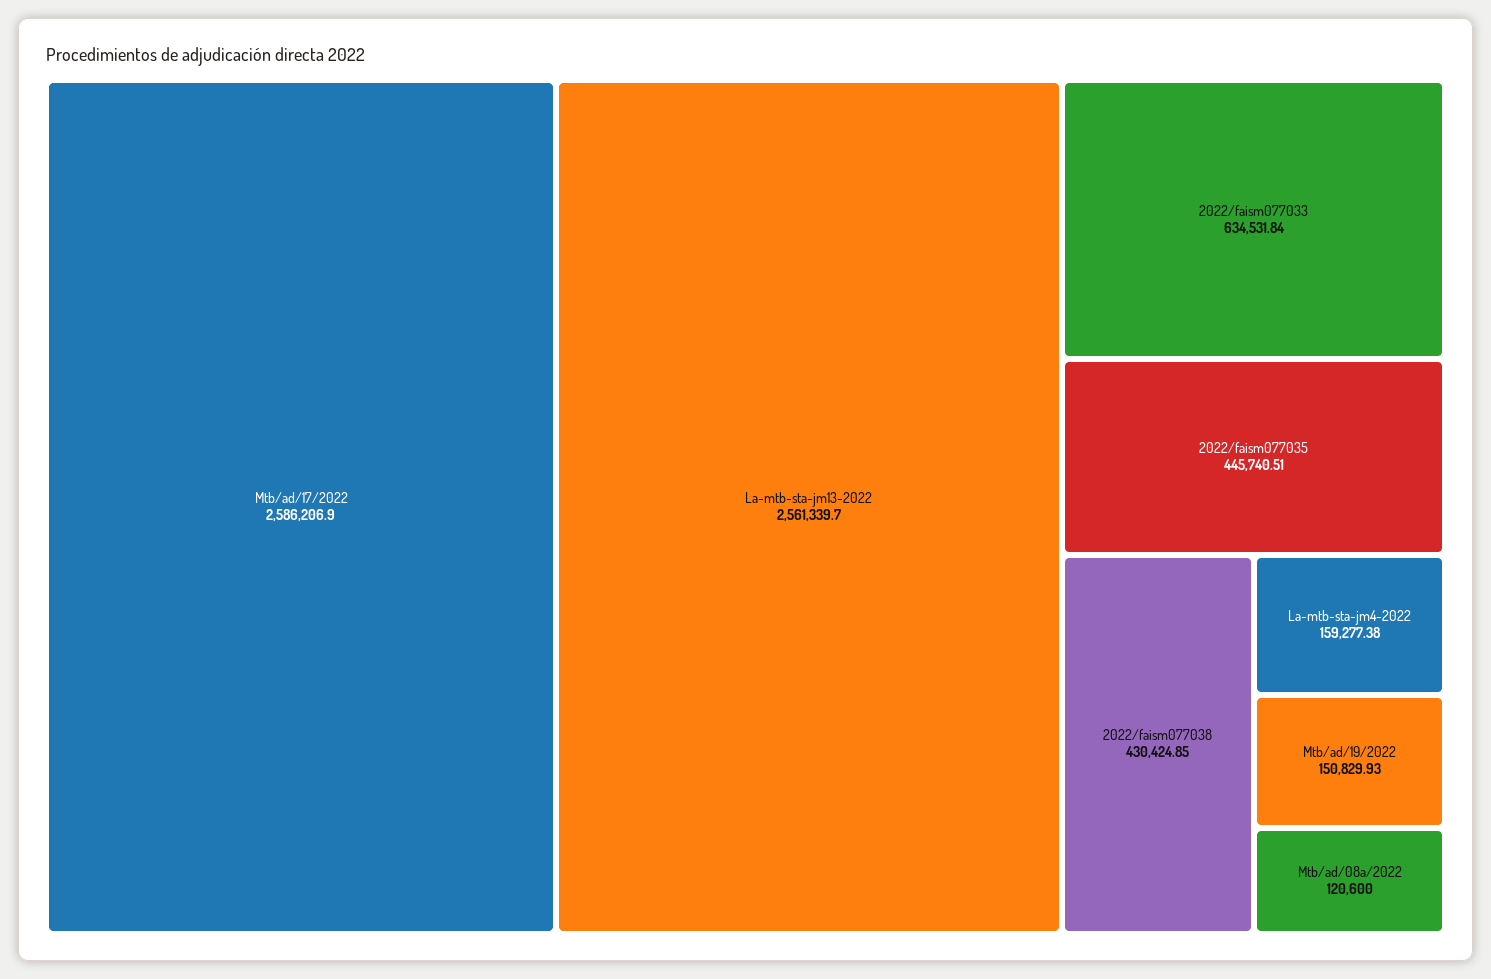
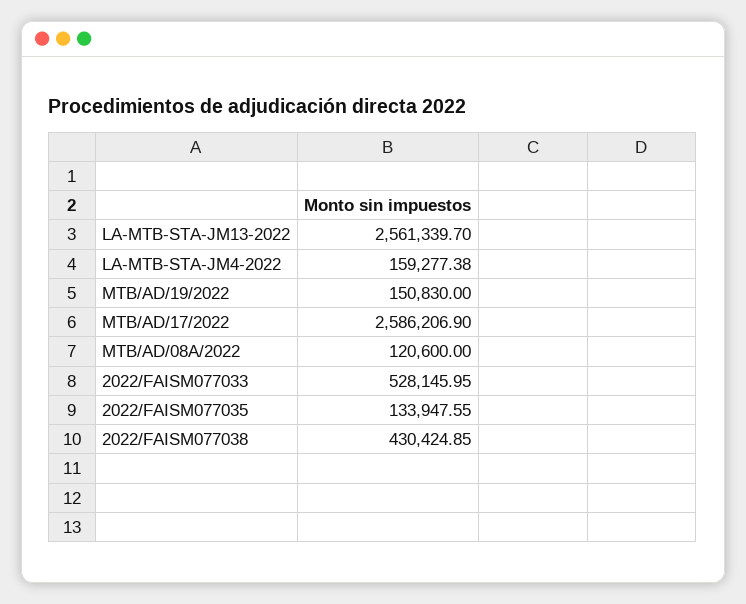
2022/faism077033: 634531.84 -> 528145.95
2022/faism077035: 445740.51 -> 133947.55
Mtb/ad/19/2022: 150829.93 -> 150830

